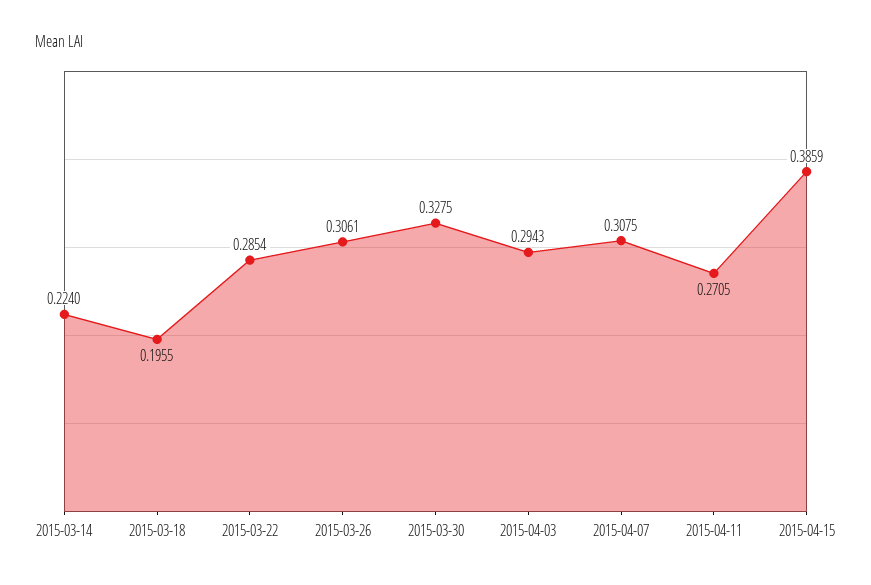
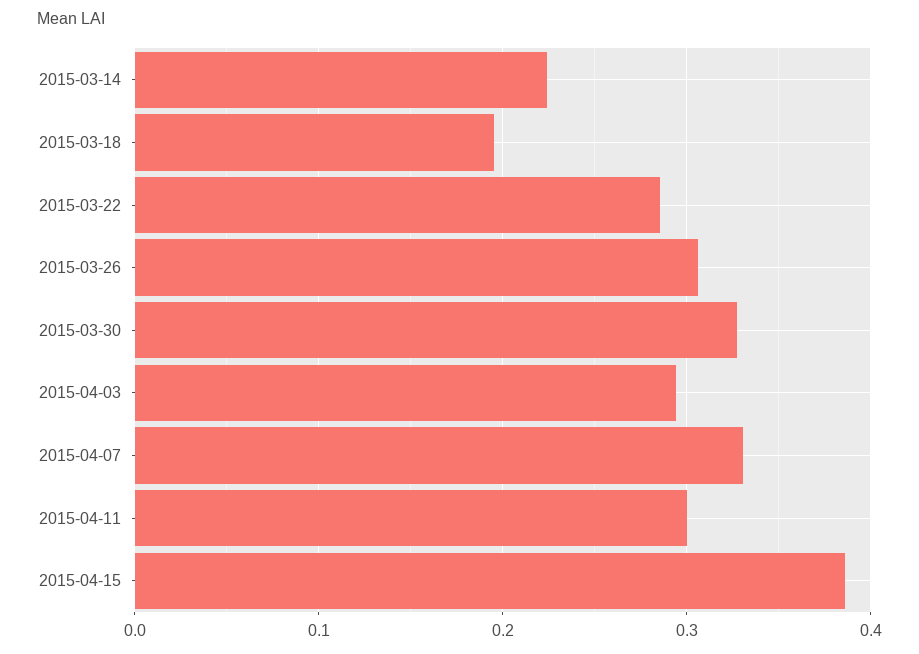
2015-04-07: 0.3075 -> 0.33
2015-04-11: 0.2705 -> 0.3

